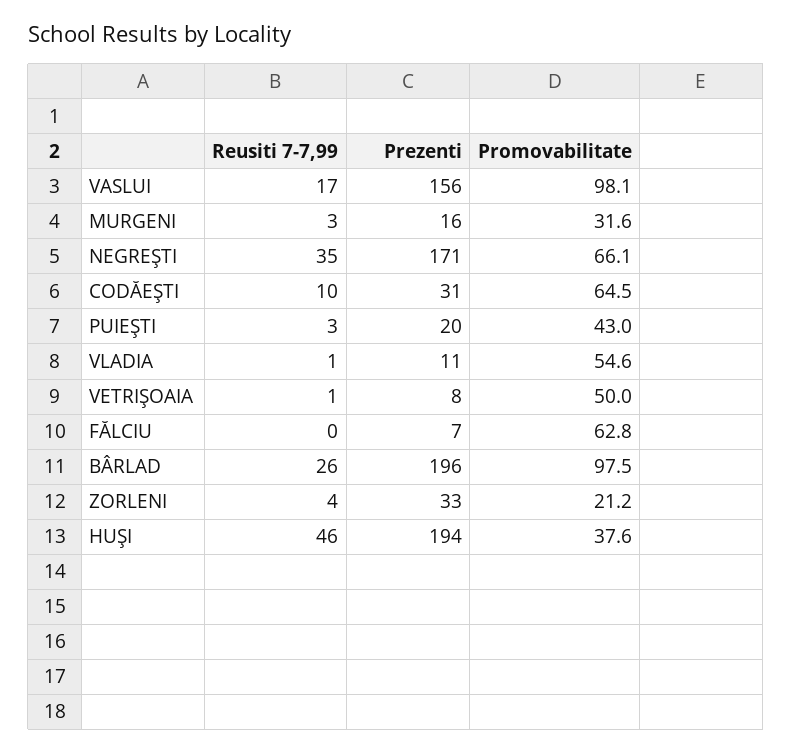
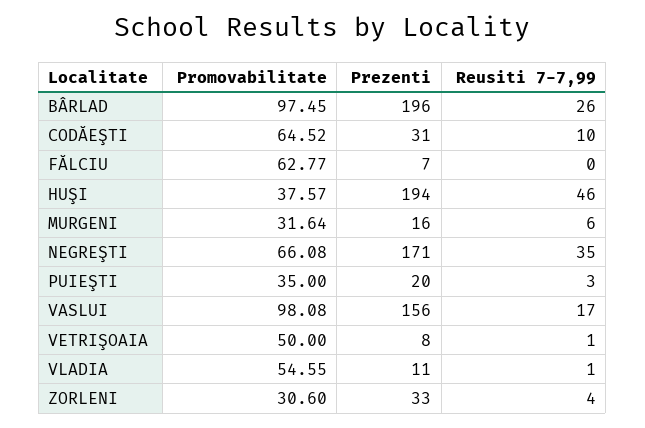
Reusiti 7-7,99, MURGENI: 3 -> 6
Promovabilitate, PUIEŞTI: 43 -> 35
Promovabilitate, ZORLENI: 21.2 -> 30.6

